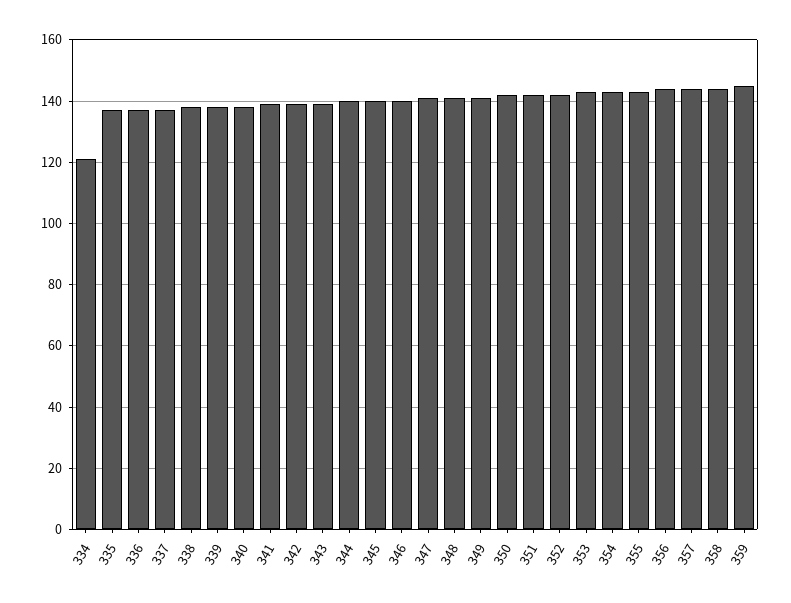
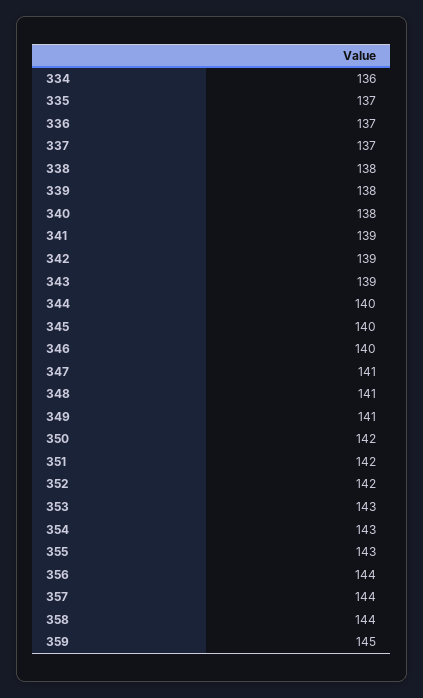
334: 120 -> 136

